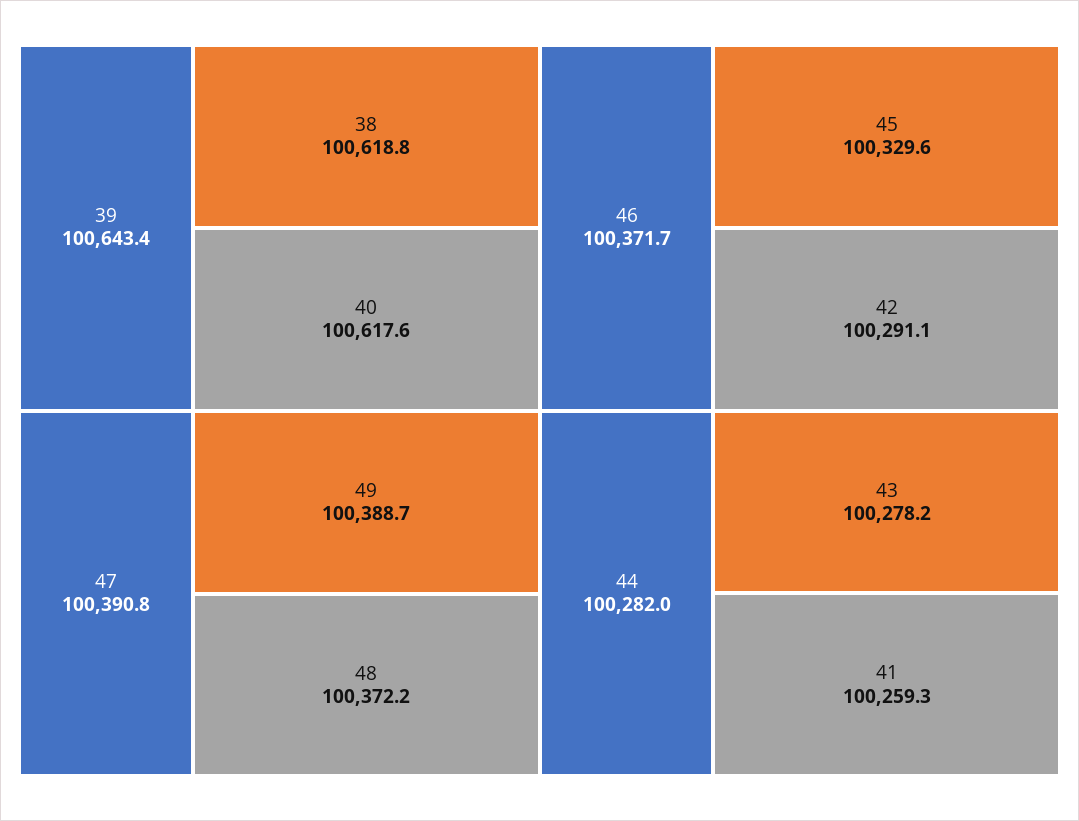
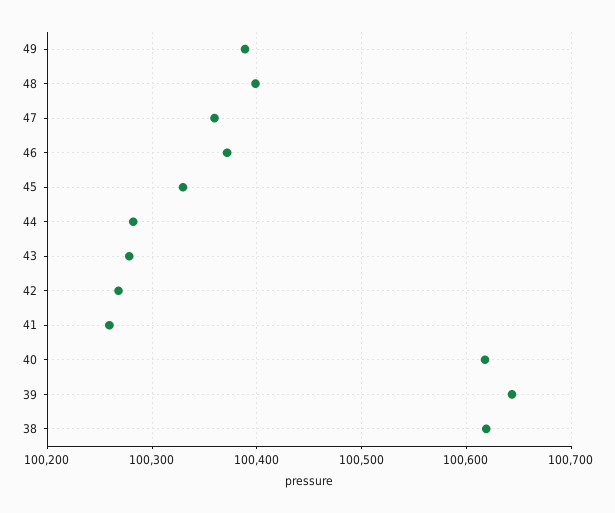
47: 100390.8 -> 100360
48: 100372.2 -> 100400
42: 100291.1 -> 100270

